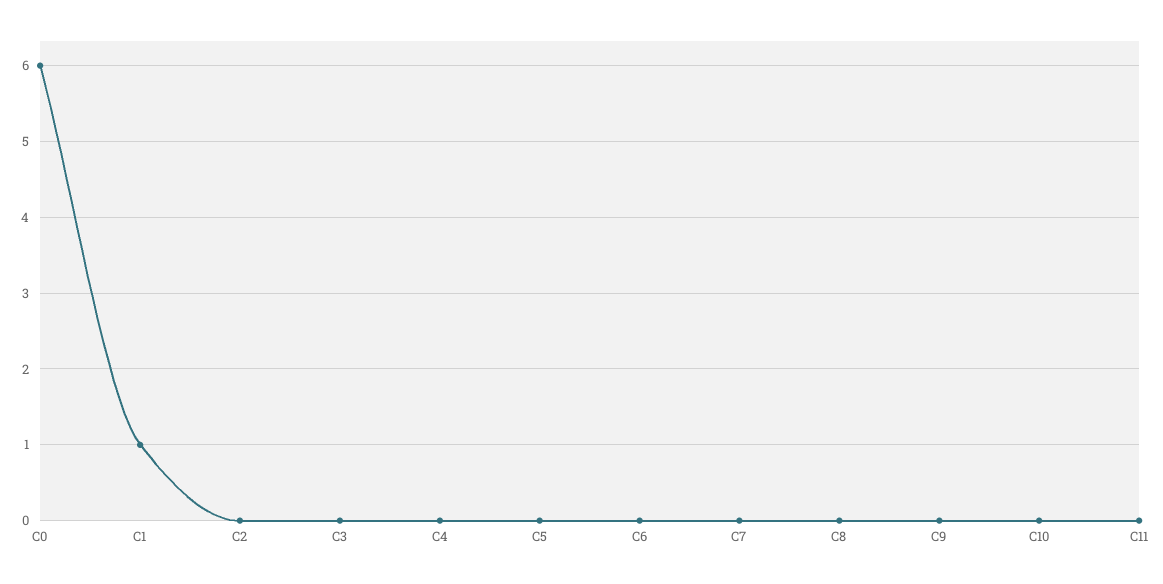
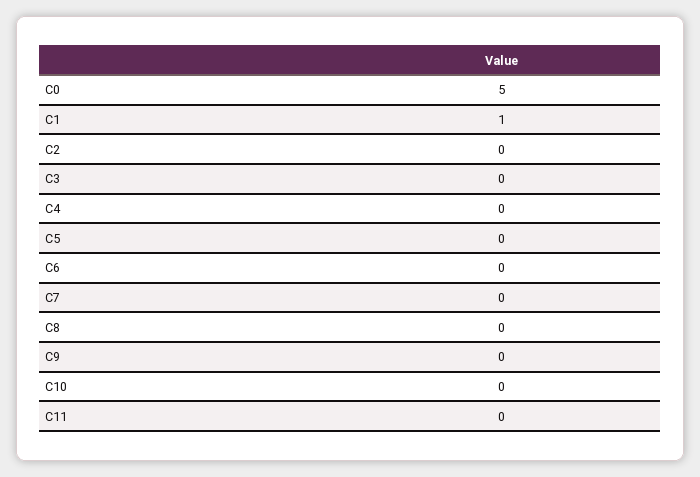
C0: 6 -> 5

